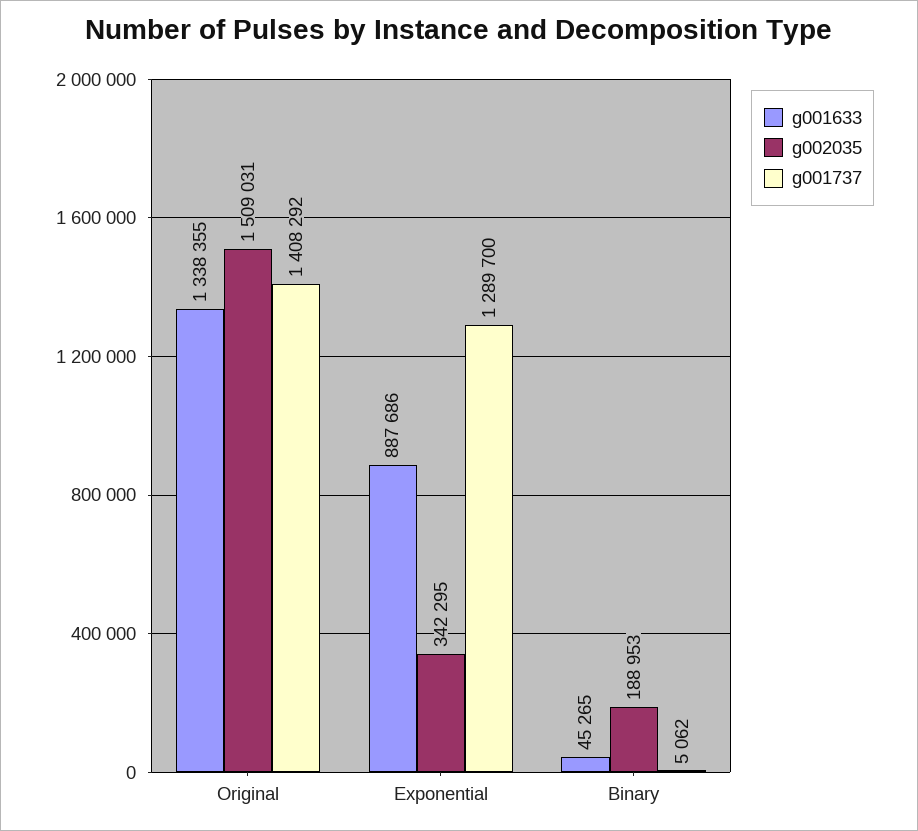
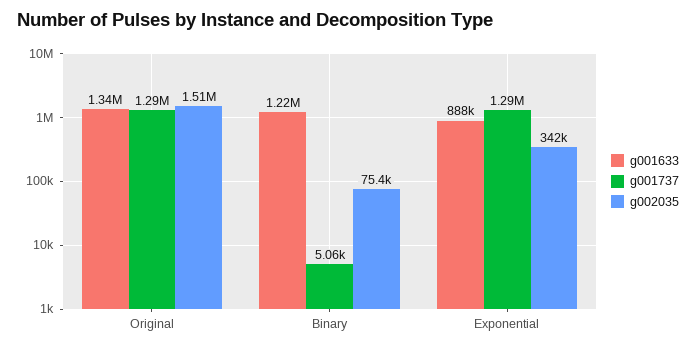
g001737, Original: 1408292 -> 1290000
g001633, Binary: 45265 -> 1220000
g002035, Binary: 188953 -> 75400

